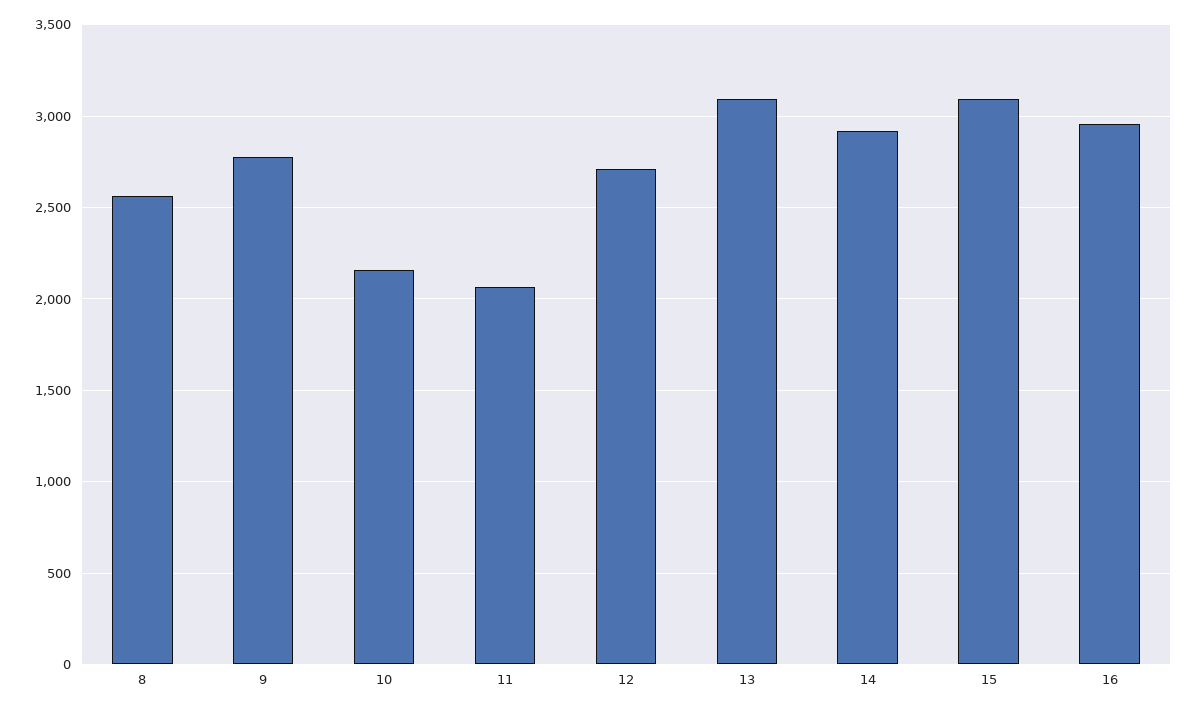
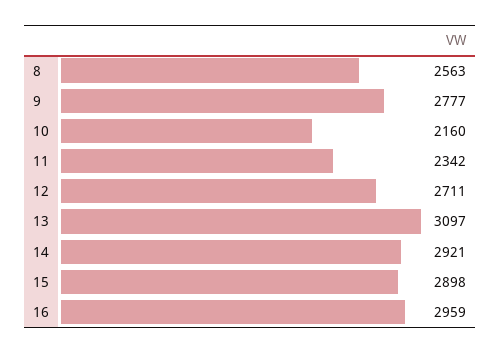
11: 2050 -> 2342
15: 3100 -> 2898

